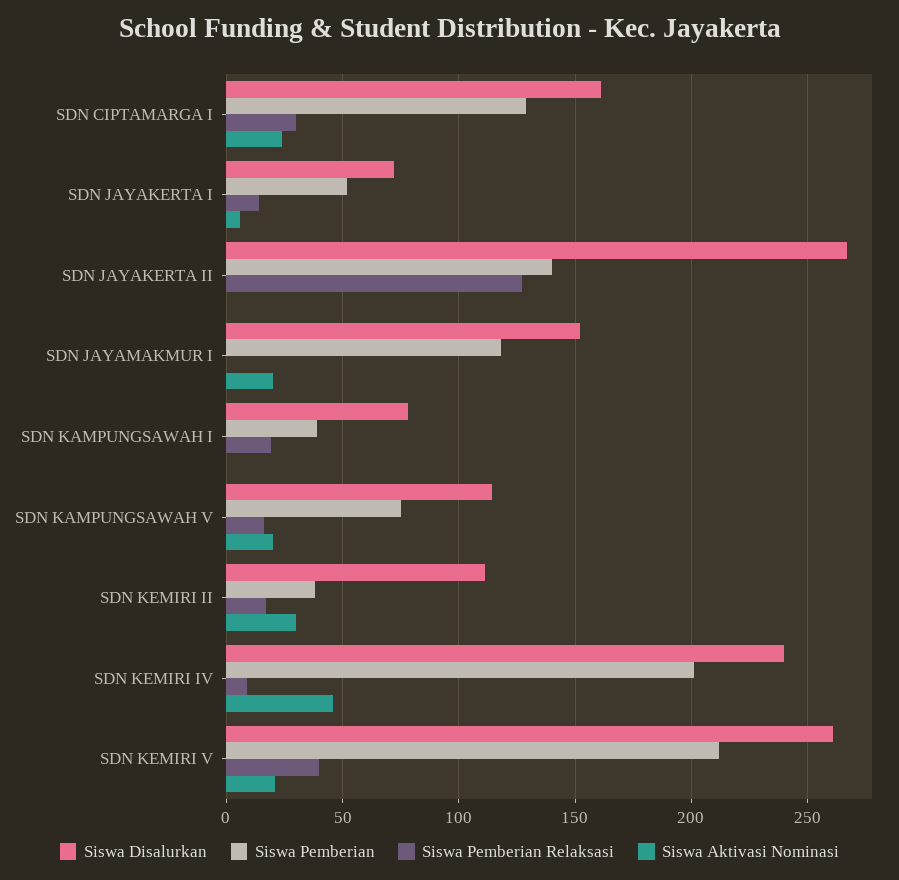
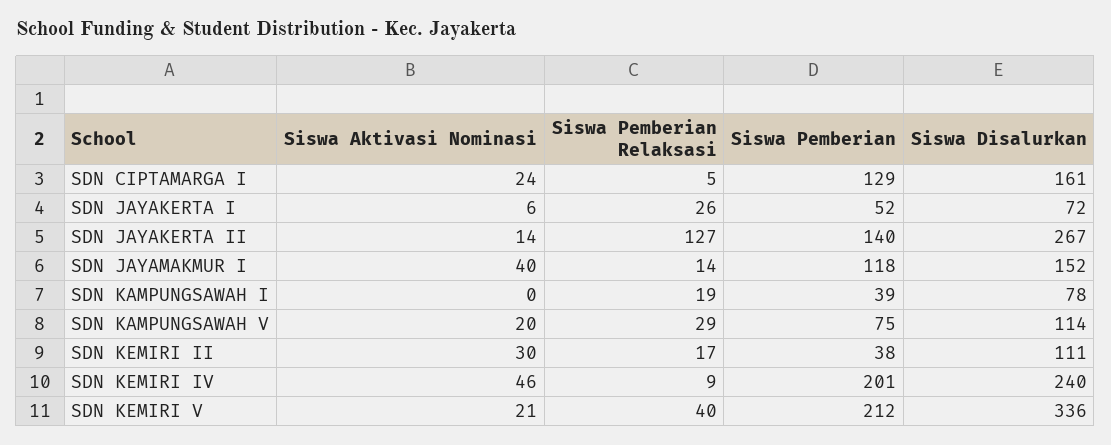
Siswa Pemberian Relaksasi, SDN CIPTAMARGA I: 30 -> 5
Siswa Pemberian Relaksasi, SDN JAYAKERTA I: 15 -> 26
Siswa Aktivasi Nominasi, SDN JAYAKERTA II: 0 -> 14
Siswa Pemberian Relaksasi, SDN JAYAMAKMUR I: 0 -> 14
Siswa Aktivasi Nominasi, SDN JAYAMAKMUR I: 20 -> 40
Siswa Pemberian Relaksasi, SDN KAMPUNGSAWAH V: 15 -> 29
Siswa Disalurkan, SDN KEMIRI V: 260 -> 336

